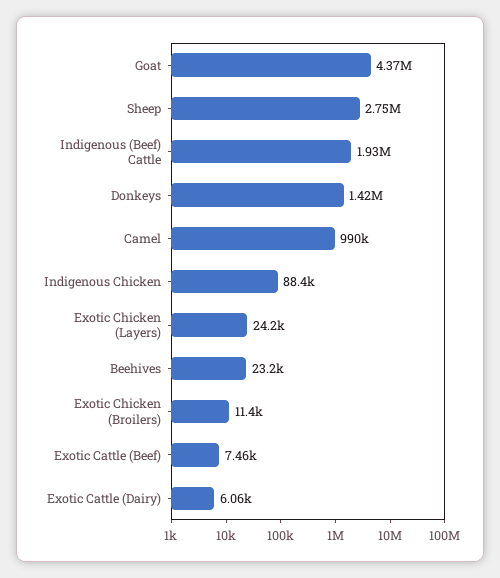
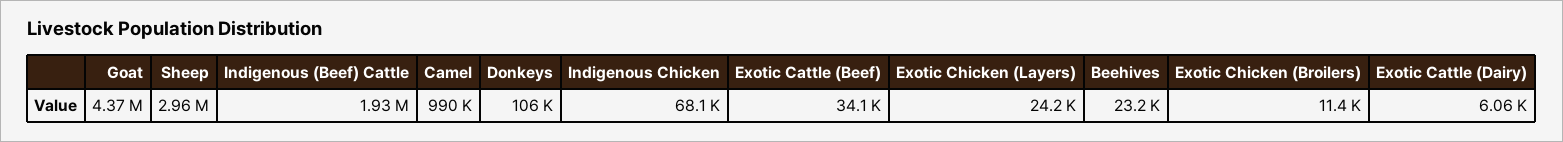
Sheep: 2750000 -> 2960000
Donkeys: 1420000 -> 106000
Indigenous Chicken: 88400 -> 68100
Exotic Cattle (Beef): 7460 -> 34100

